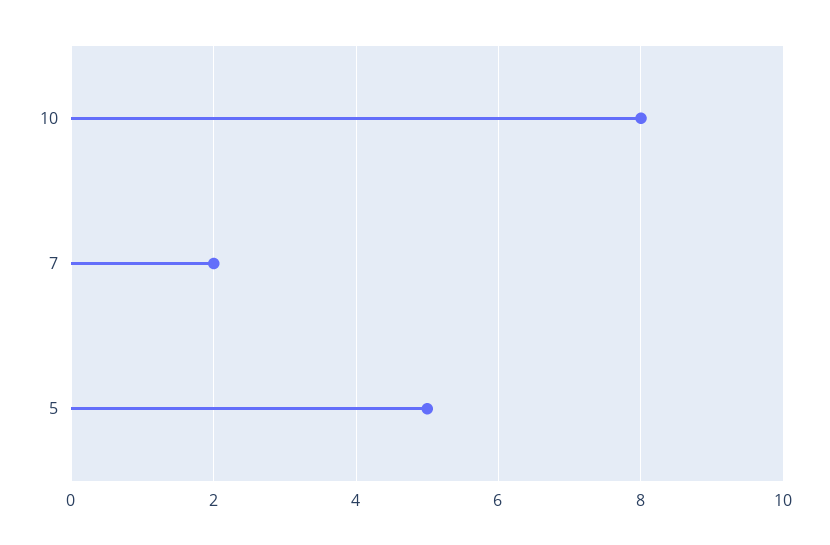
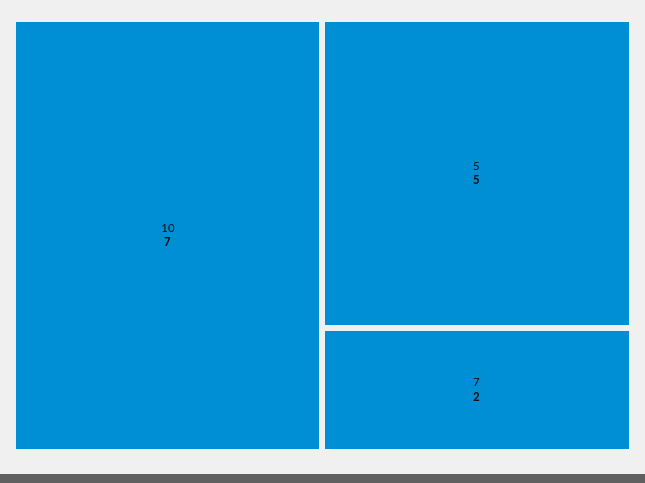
10: 8 -> 7

